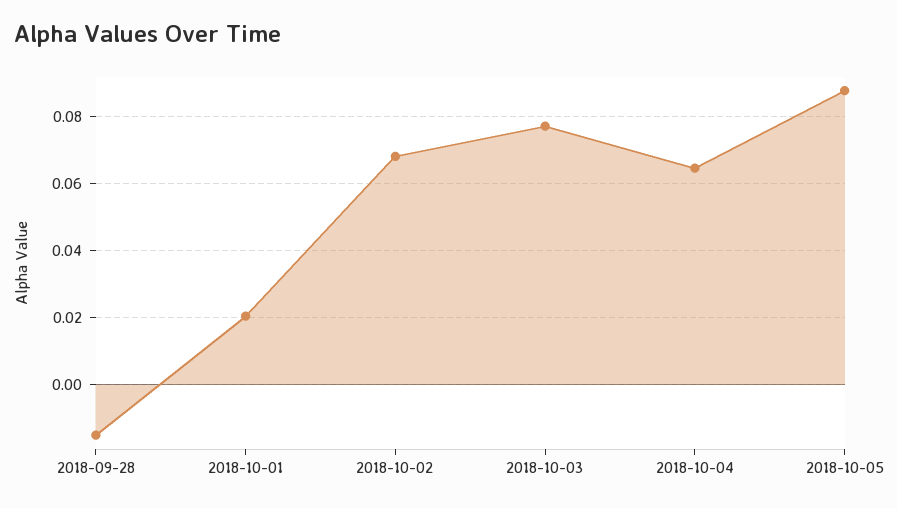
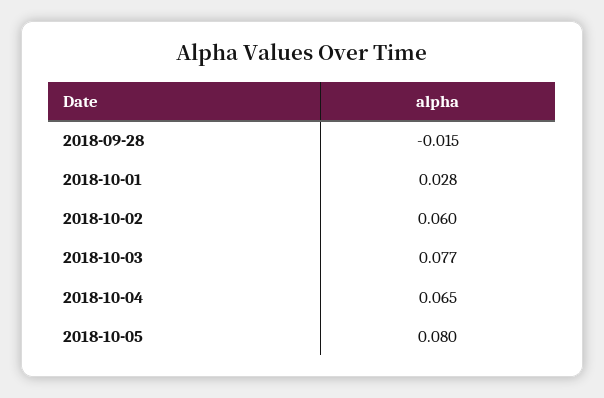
2018-10-01: 0.02 -> 0.028
2018-10-02: 0.068 -> 0.06
2018-10-05: 0.088 -> 0.08

